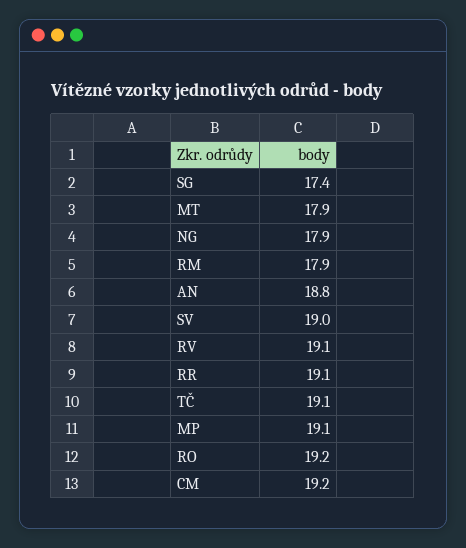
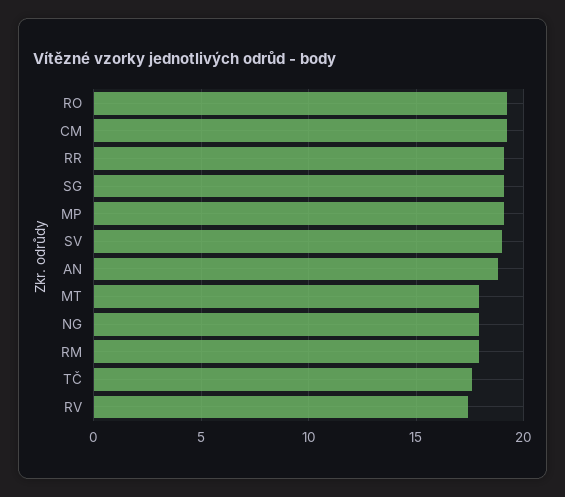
SG: 17.4 -> 19
RV: 19.1 -> 17.5
TČ: 19.1 -> 17.5

